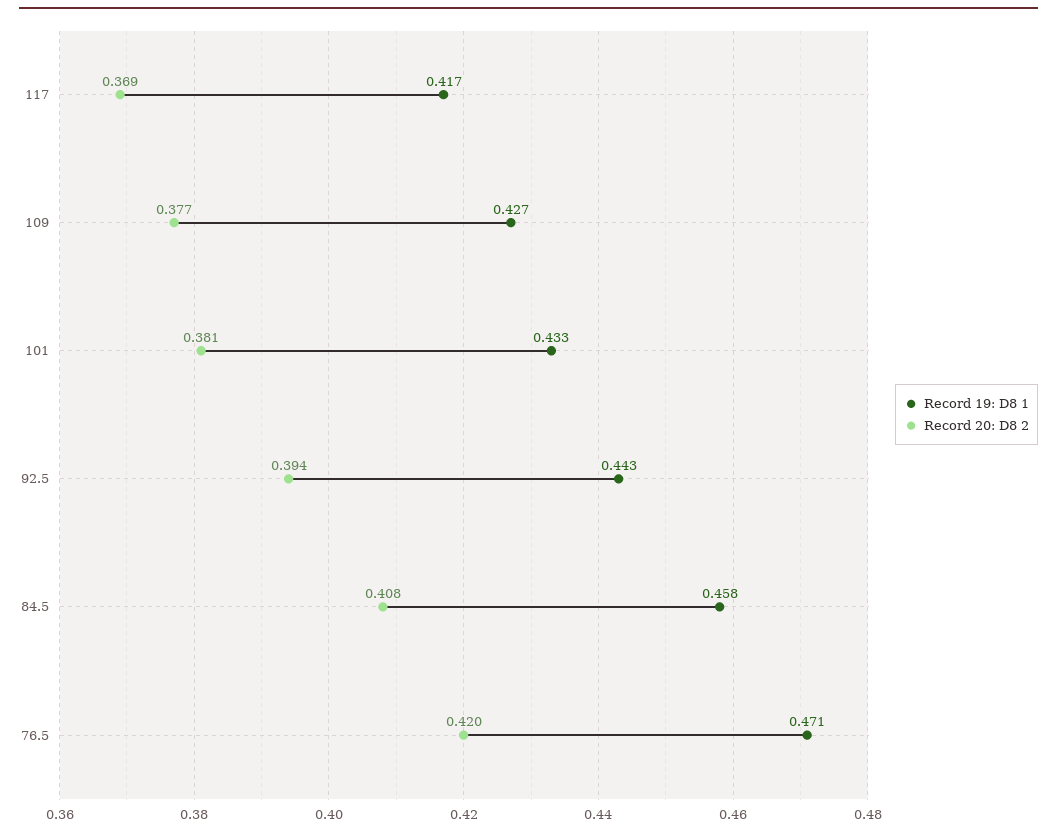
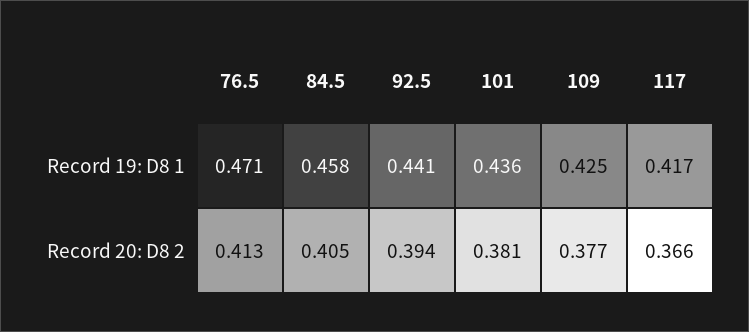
Record 20: D8 2, 117: 0.369 -> 0.366
Record 19: D8 1, 109: 0.427 -> 0.425
Record 19: D8 1, 101: 0.433 -> 0.436
Record 19: D8 1, 92.5: 0.443 -> 0.441
Record 20: D8 2, 84.5: 0.408 -> 0.405
Record 20: D8 2, 76.5: 0.42 -> 0.413

